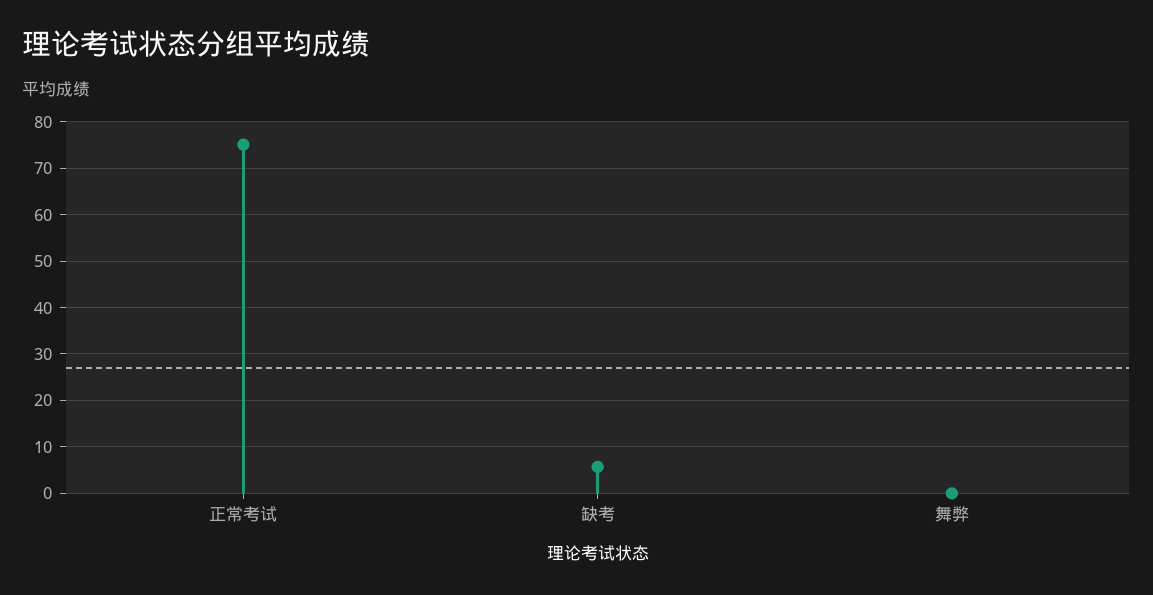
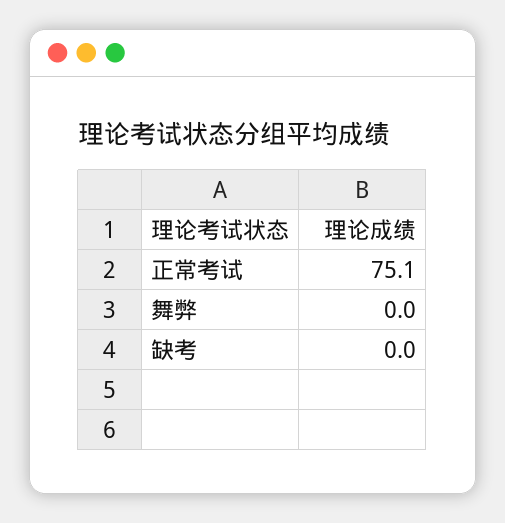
缺考: 6 -> 0

